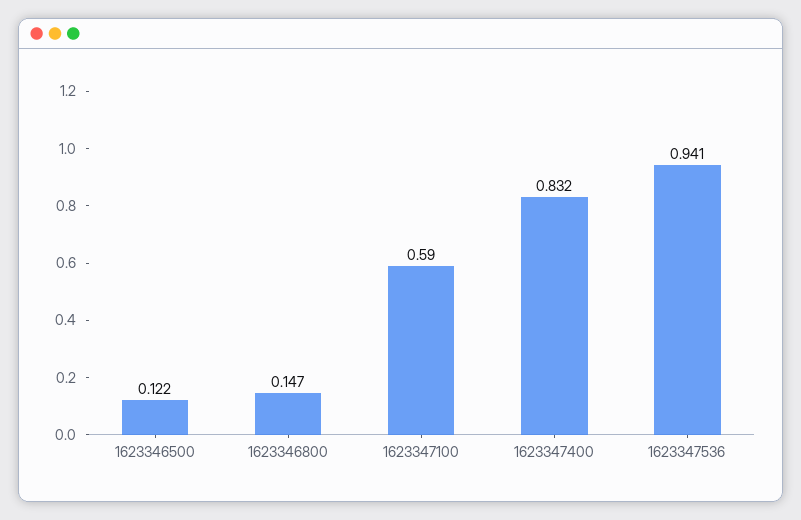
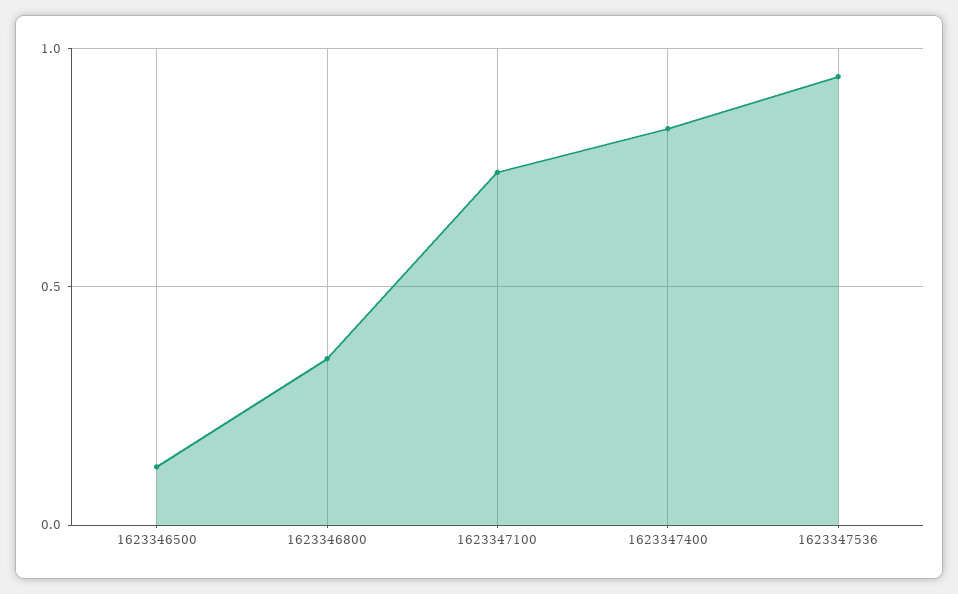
1623346800: 0.147 -> 0.35
1623347100: 0.59 -> 0.75

